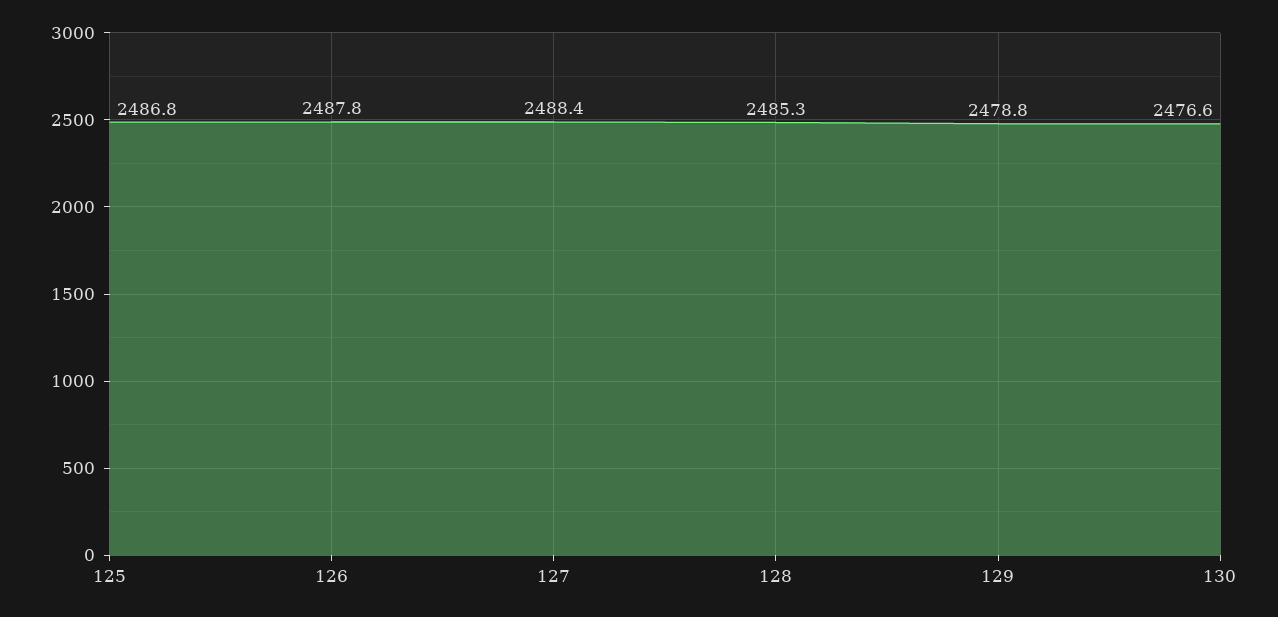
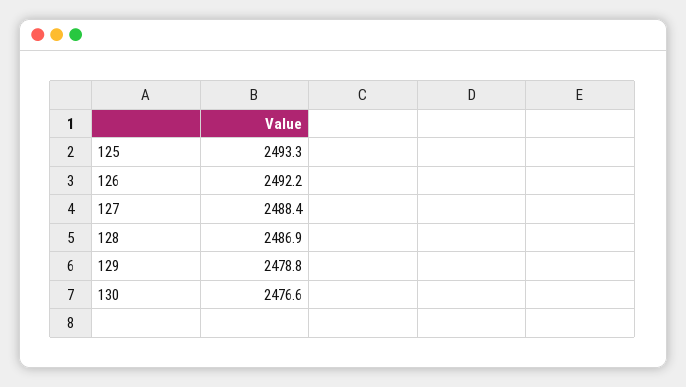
125: 2486.8 -> 2493.3
126: 2487.8 -> 2492.2
128: 2485.3 -> 2486.9

